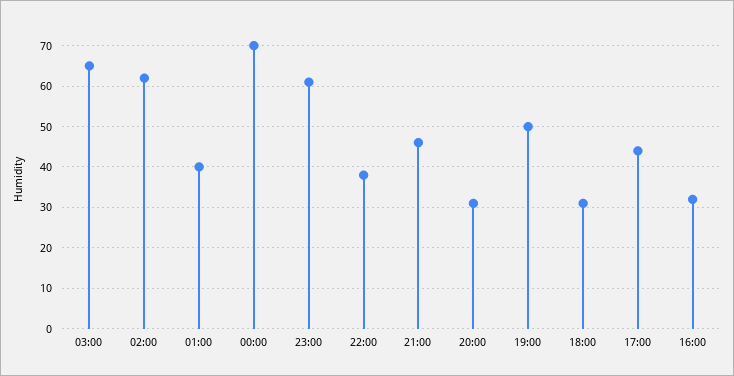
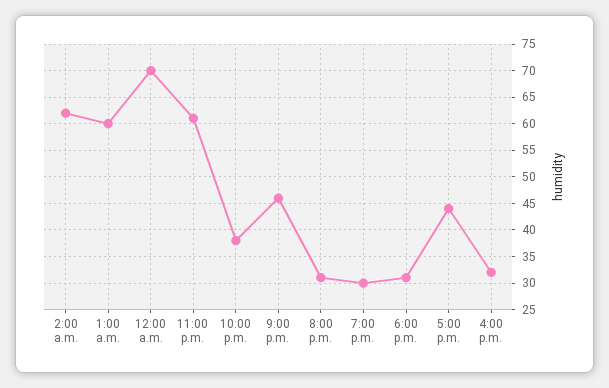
03:00: 65 -> none
01:00: 40 -> 60
19:00: 50 -> 30

